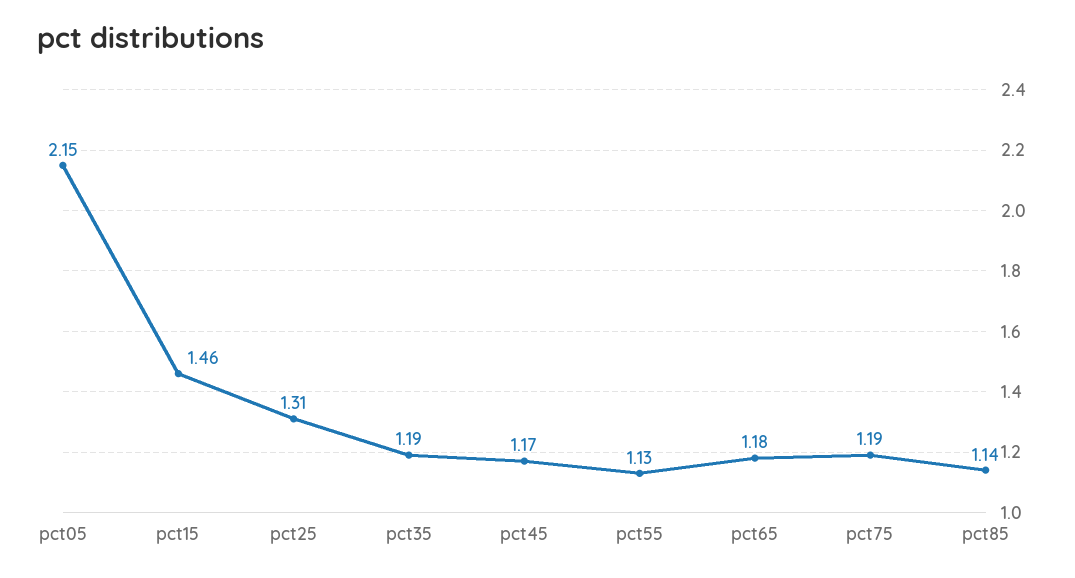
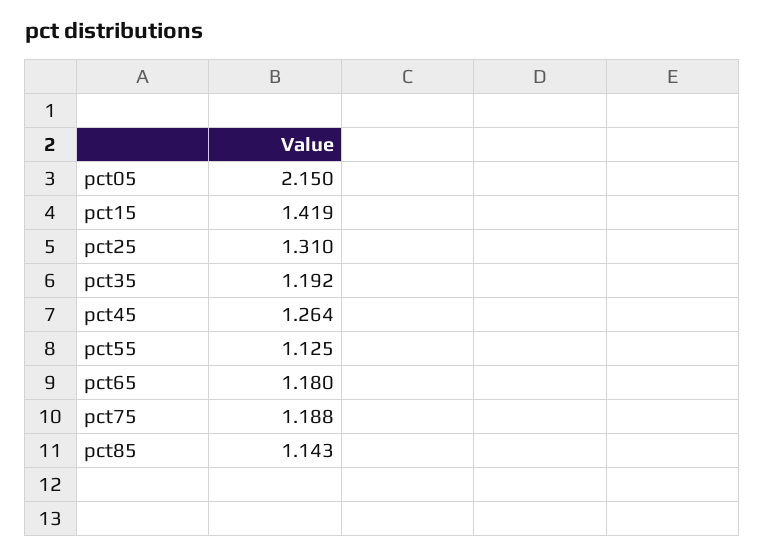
pct15: 1.46 -> 1.419
pct45: 1.17 -> 1.264

